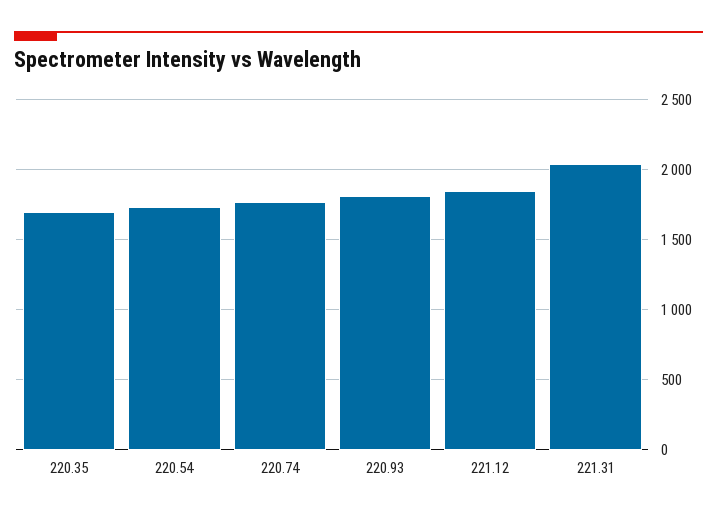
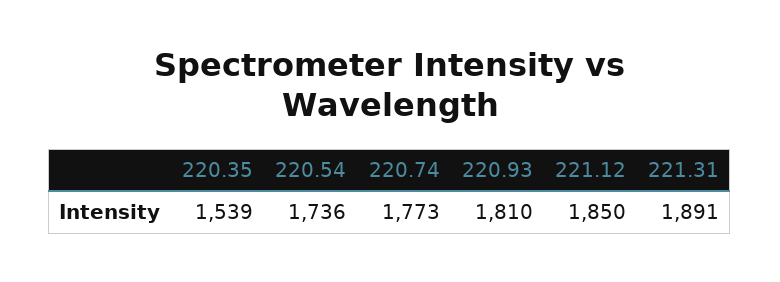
220.35: 1700 -> 1539
221.31: 2050 -> 1891

